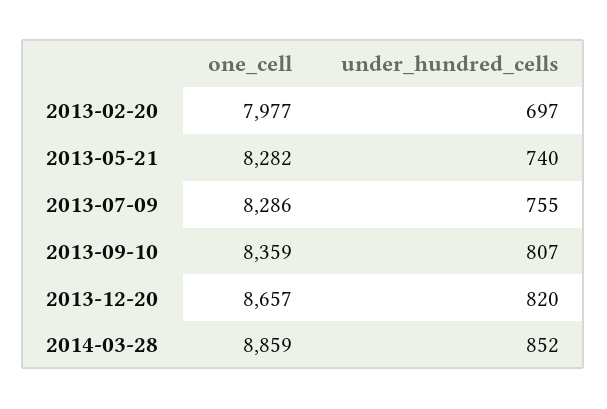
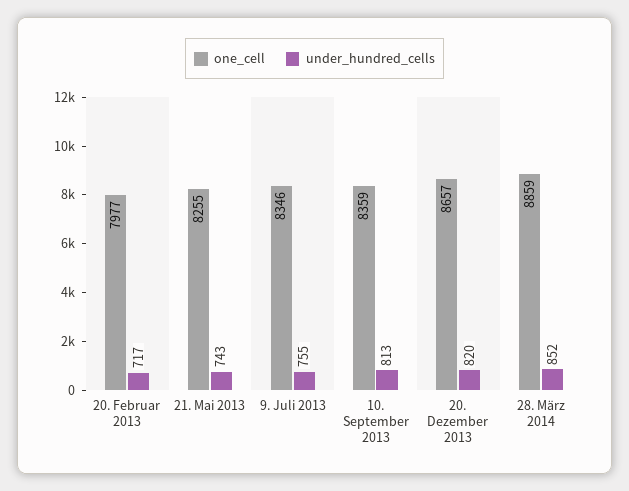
under_hundred_cells, 2013-02-20: 697 -> 717
one_cell, 2013-05-21: 8282 -> 8255
under_hundred_cells, 2013-05-21: 740 -> 743
one_cell, 2013-07-09: 8286 -> 8346
under_hundred_cells, 2013-09-10: 807 -> 813

